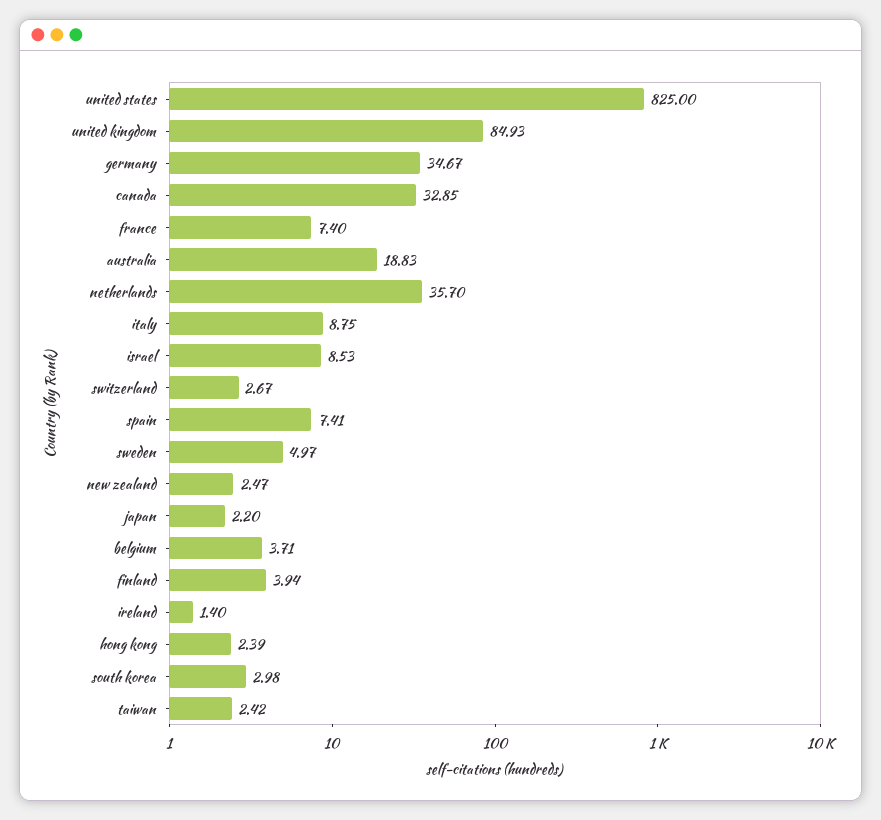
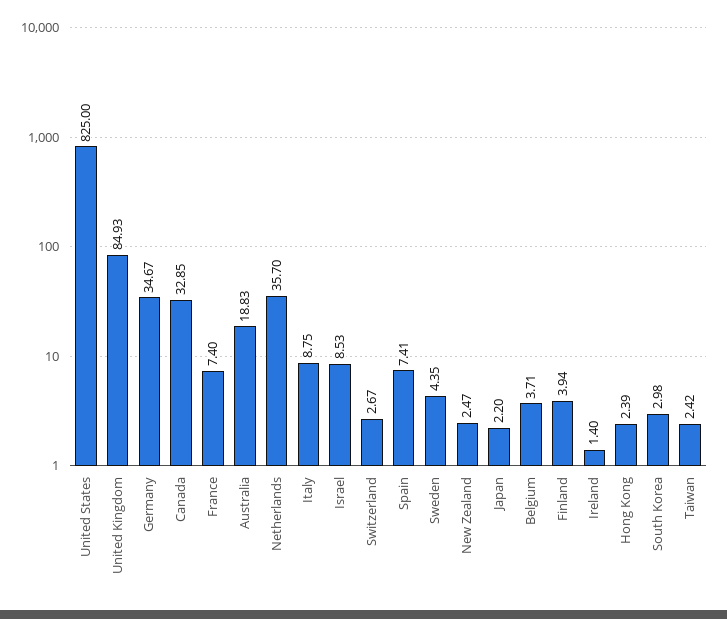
sweden: 4.97 -> 4.35

